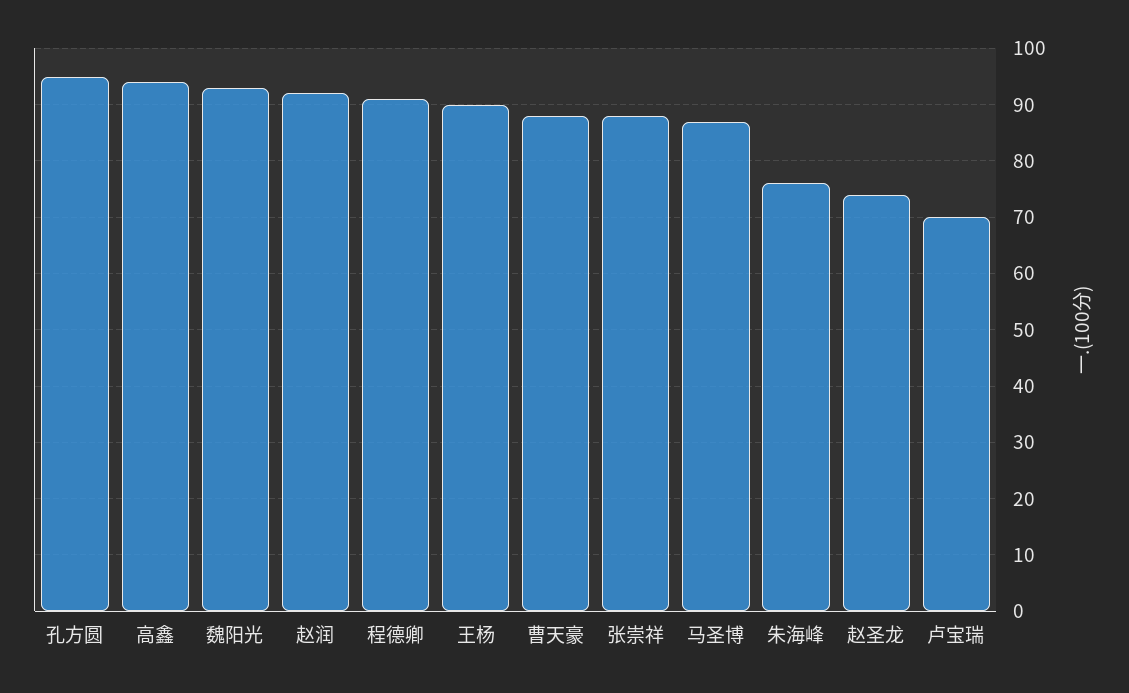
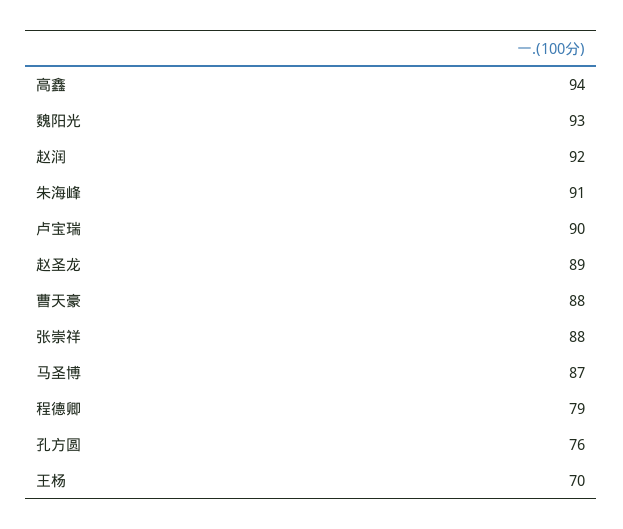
孔方圆: 95 -> 76
程德卿: 90 -> 79
王杨: 90 -> 70
朱海峰: 75 -> 91
赵圣龙: 75 -> 89
卢宝瑞: 70 -> 90

